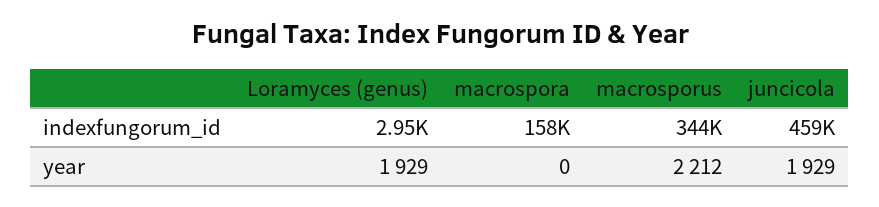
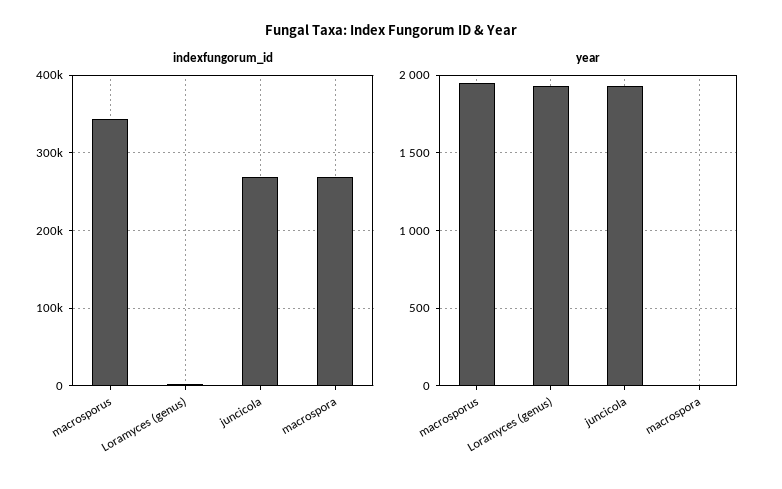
indexfungorum_id, macrospora: 158000 -> 270000
indexfungorum_id, juncicola: 459000 -> 270000
year, macrosporus: 2212 -> 1950

